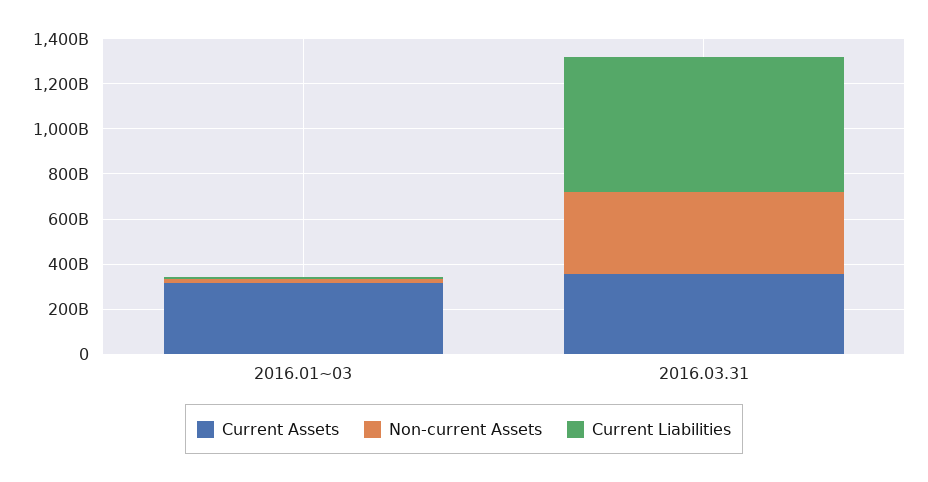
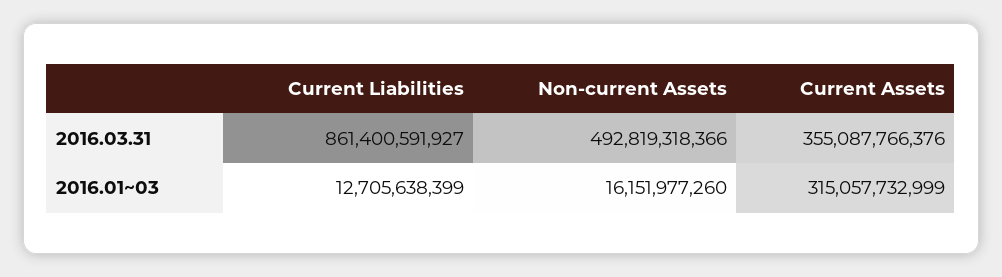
Non-current Assets, 2016.03.31: 350000000000 -> 492819318366
Current Liabilities, 2016.03.31: 600000000000 -> 861400591927

